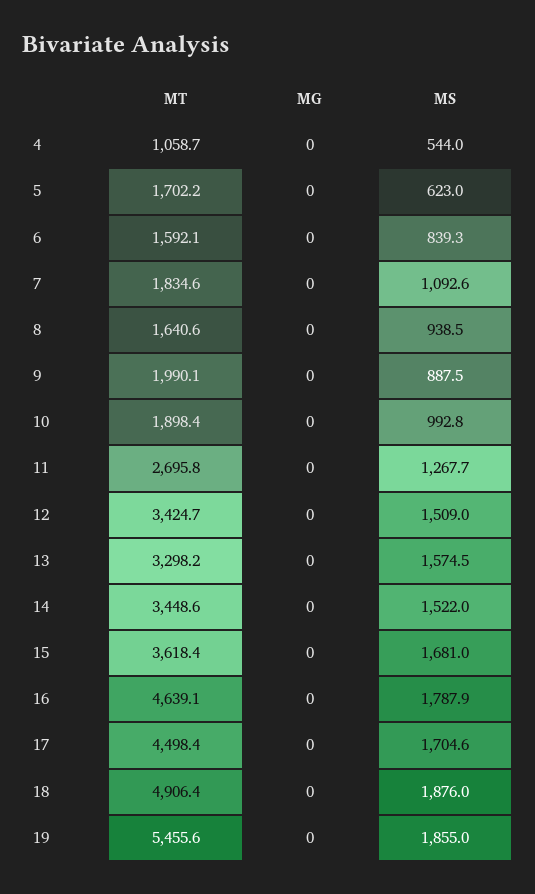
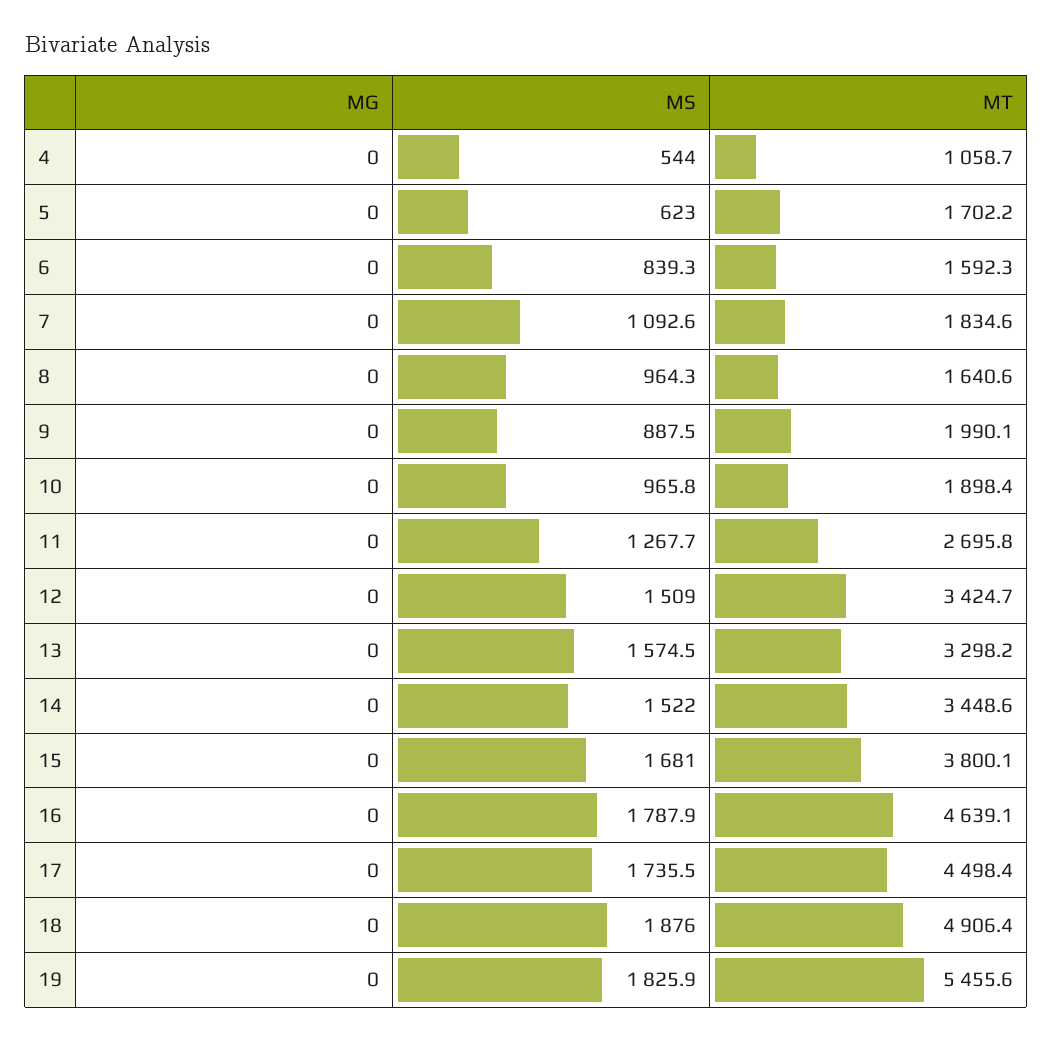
MT, 6: 1592.1 -> 1592.3
MS, 8: 938.5 -> 964.3
MS, 10: 992.8 -> 965.8
MT, 15: 3618.4 -> 3800.1
MS, 17: 1704.6 -> 1735.5
MS, 19: 1855 -> 1825.9

